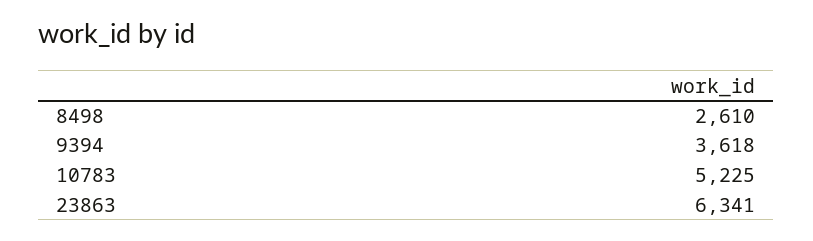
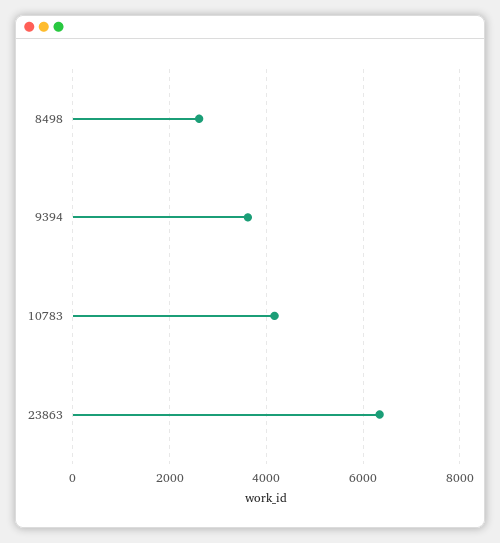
10783: 5225 -> 4200

